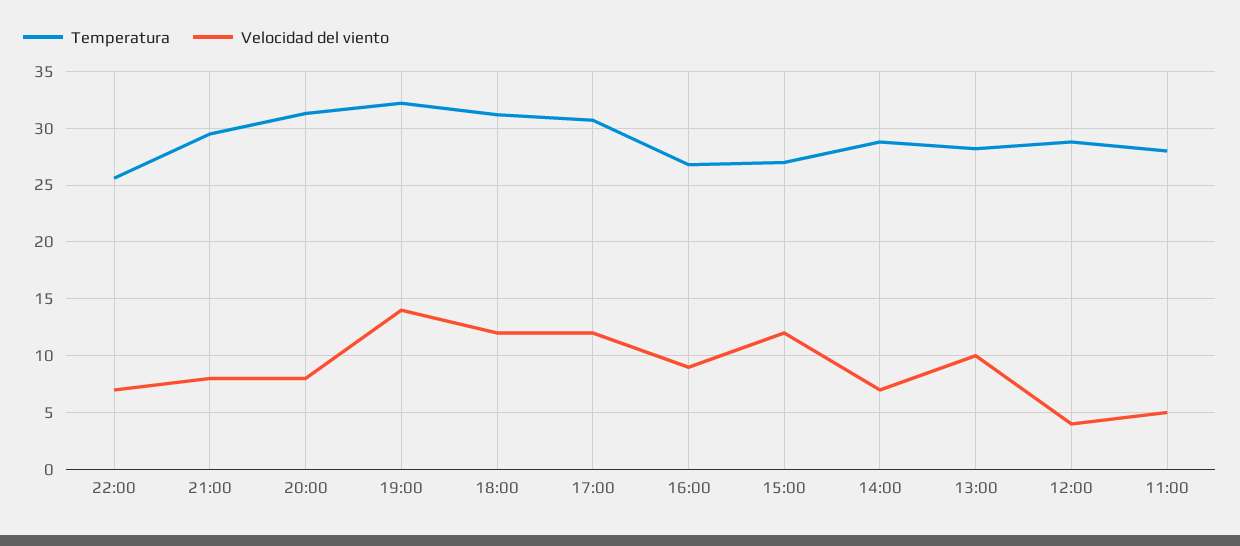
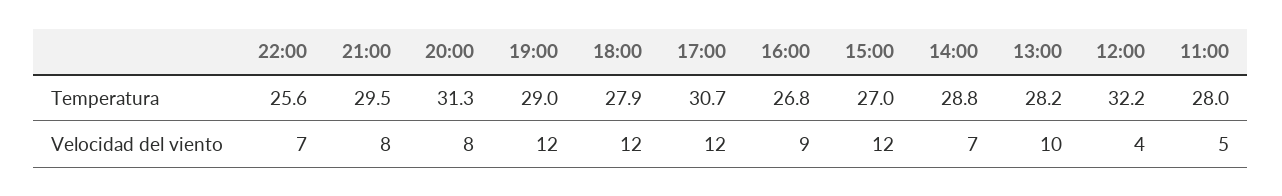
Temperatura, 19:00: 32 -> 29
Velocidad del viento, 19:00: 14 -> 12
Temperatura, 18:00: 31 -> 27.9
Temperatura, 12:00: 29 -> 32.2

